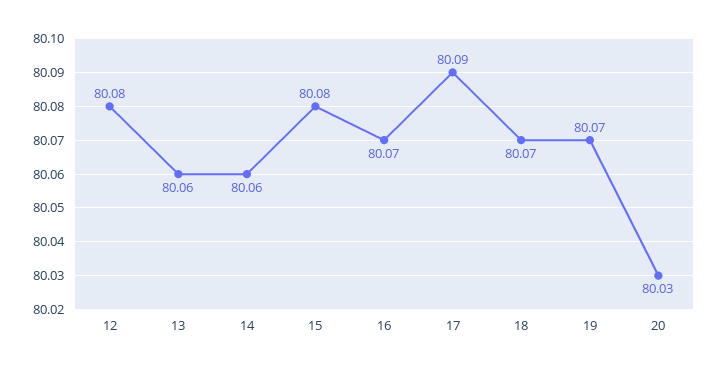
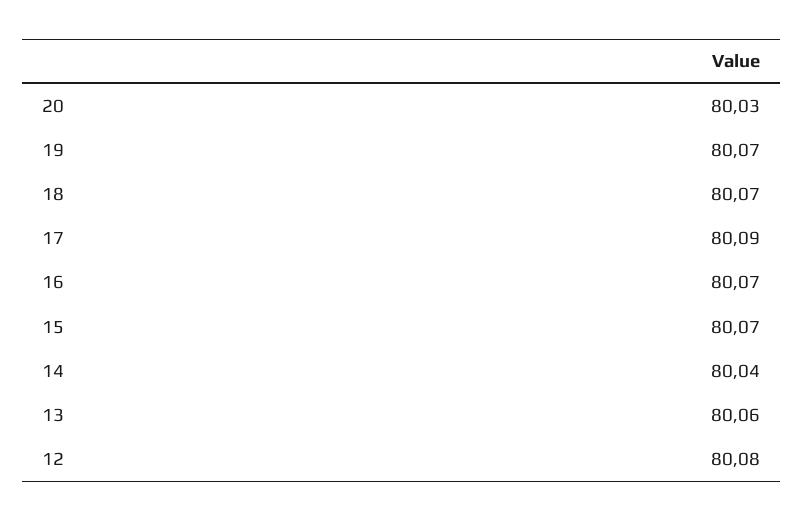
14: 80.06 -> 80.04
15: 80.08 -> 80.07

